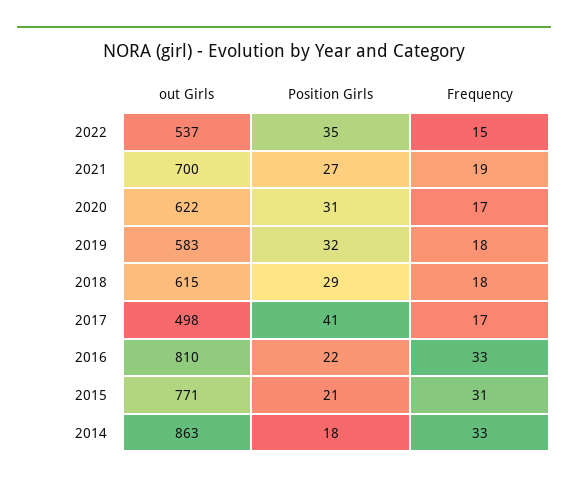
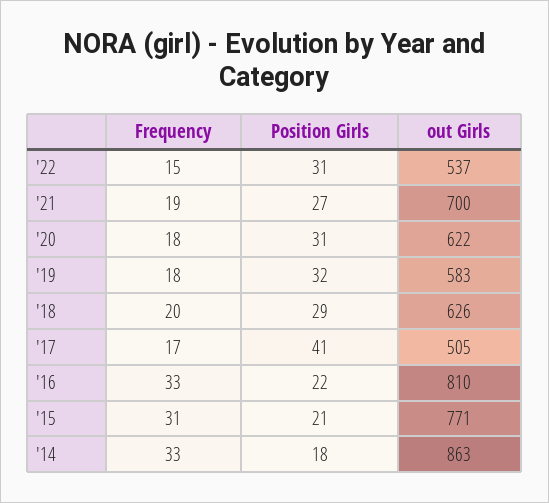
Position Girls, 2022: 35 -> 31
Frequency, 2020: 17 -> 18
out Girls, 2018: 615 -> 626
Frequency, 2018: 18 -> 20
out Girls, 2017: 498 -> 505

